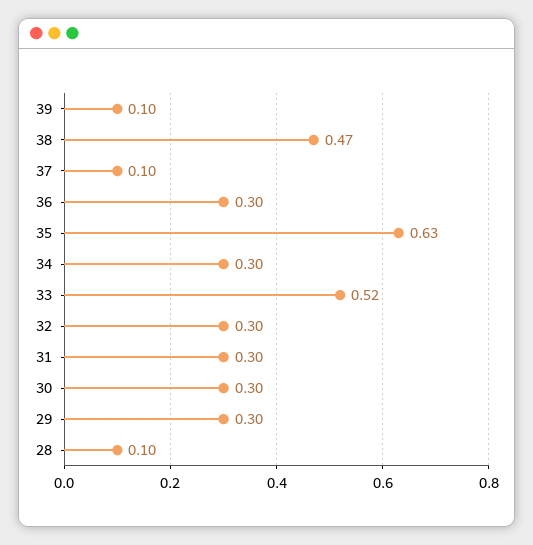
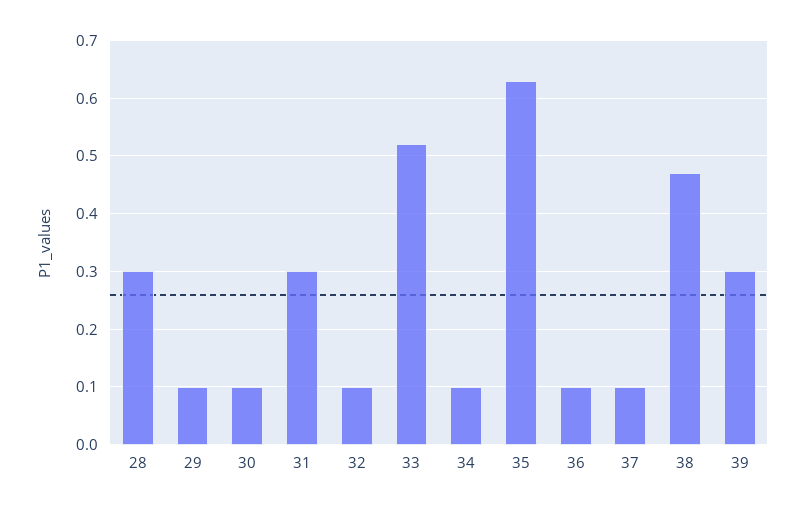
39: 0.1 -> 0.3
36: 0.3 -> 0.1
34: 0.3 -> 0.1
32: 0.3 -> 0.1
30: 0.3 -> 0.1
29: 0.3 -> 0.1
28: 0.1 -> 0.3

